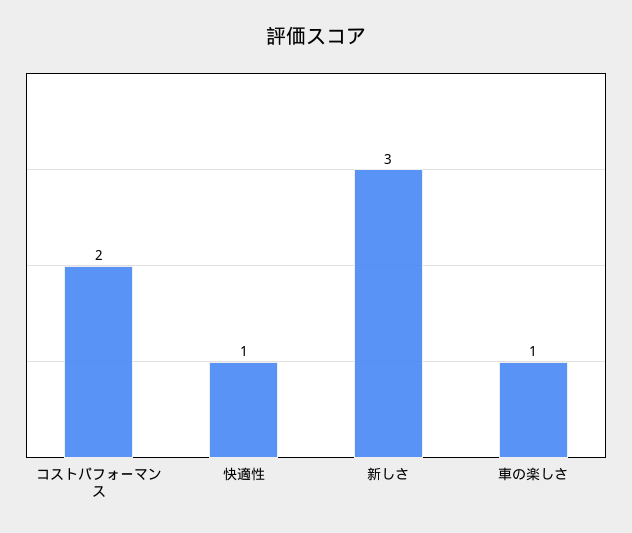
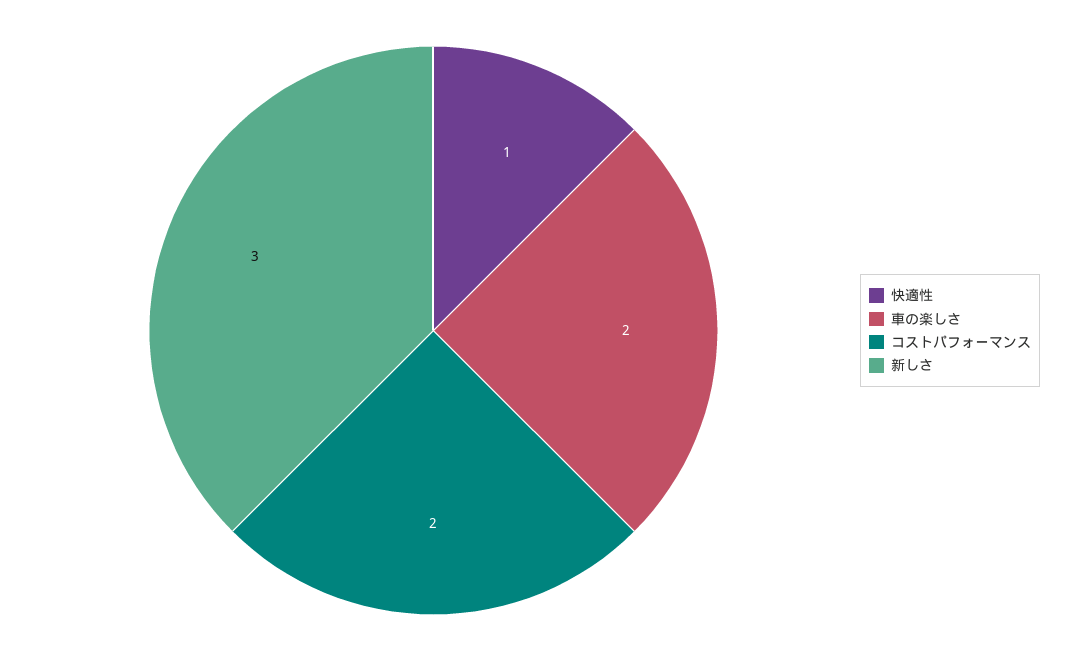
車の楽しさ: 1 -> 2

